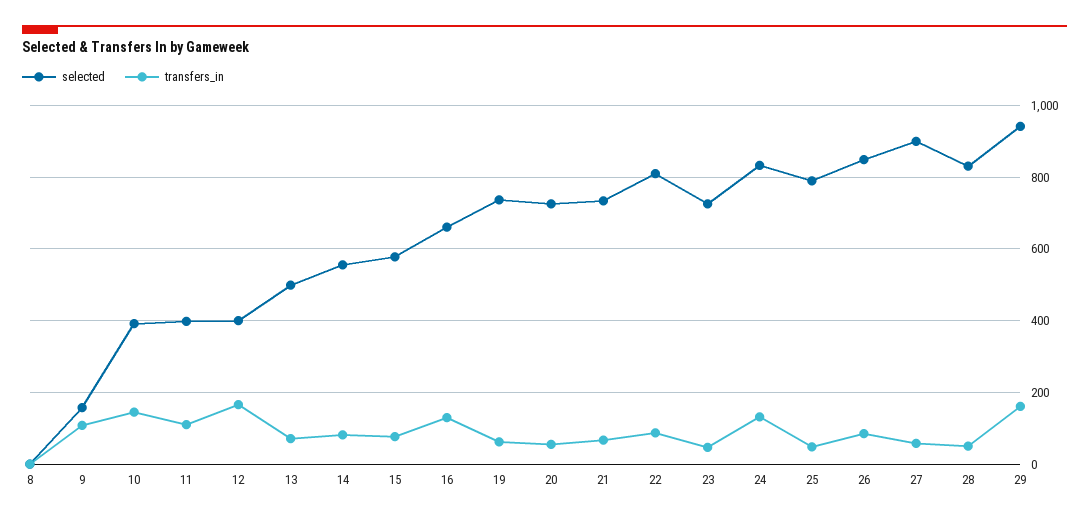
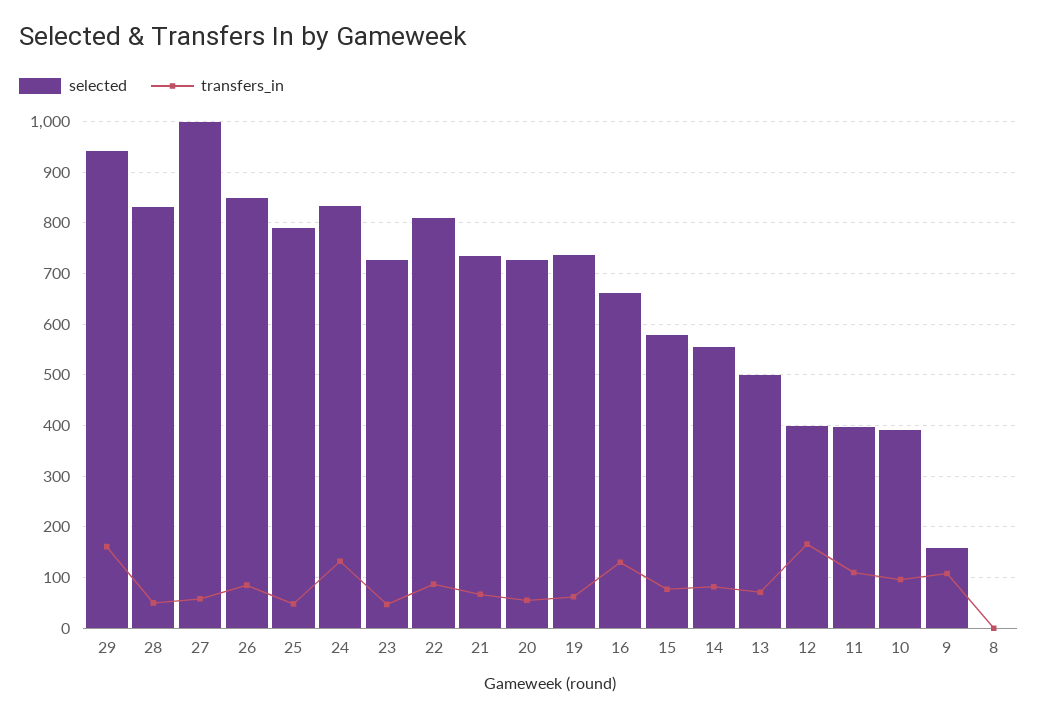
transfers_in, 10: 140 -> 100
selected, 27: 900 -> 1000

